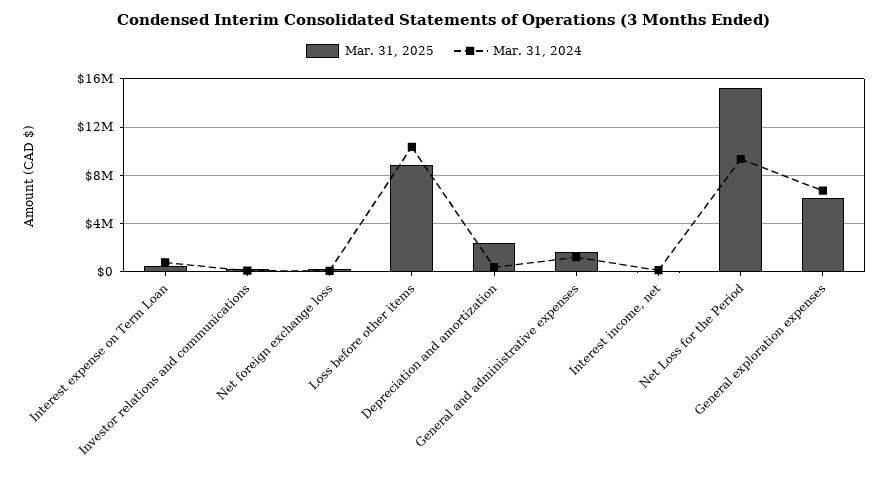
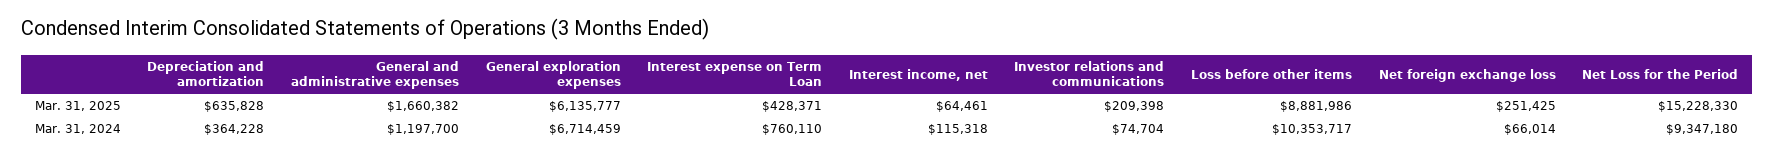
Mar. 31, 2025, Depreciation and amortization: 2500000 -> 635828

